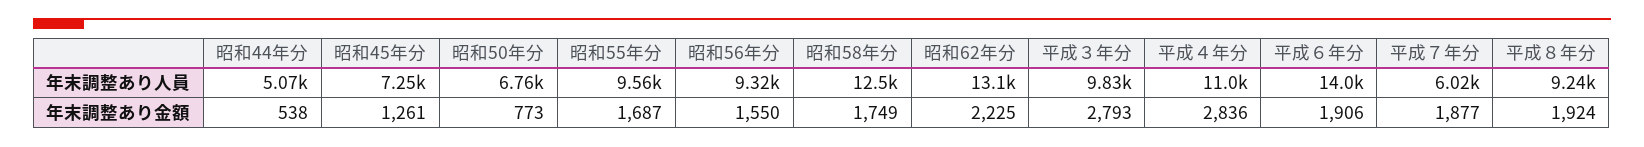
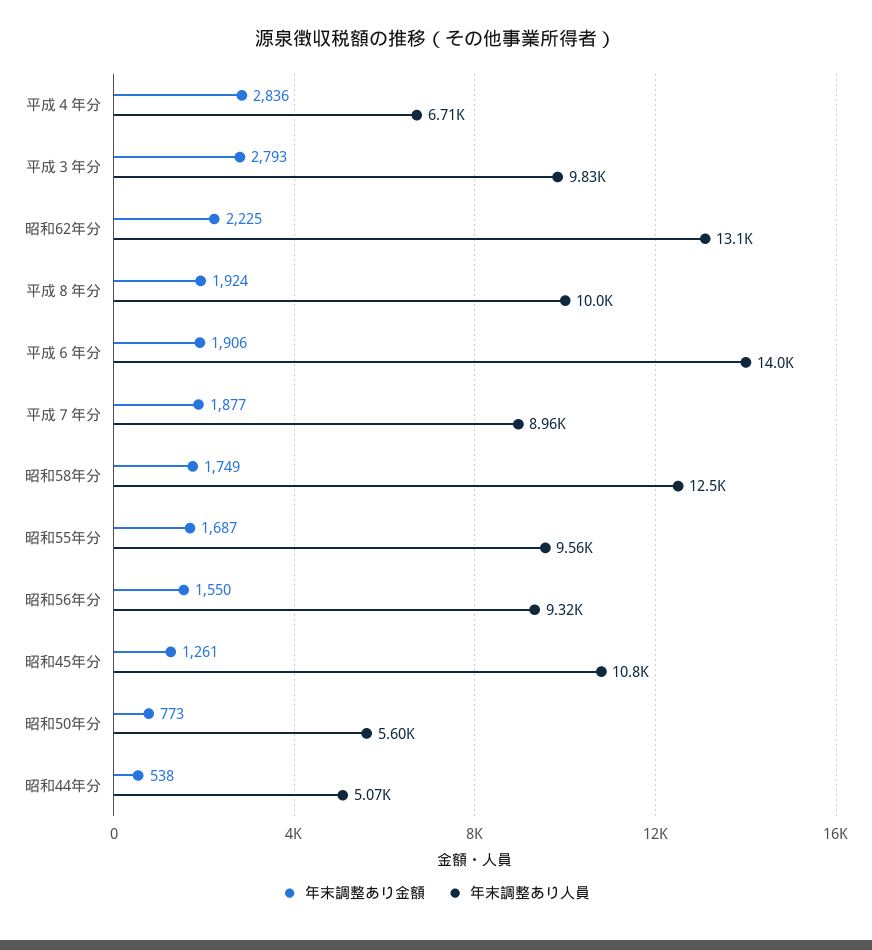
年末調整あり人員, 昭和45年分: 7250 -> 10800
年末調整あり人員, 昭和50年分: 6760 -> 5600
年末調整あり人員, 平成４年分: 11000 -> 6710
年末調整あり人員, 平成７年分: 6020 -> 8960
年末調整あり人員, 平成８年分: 9240 -> 10000

